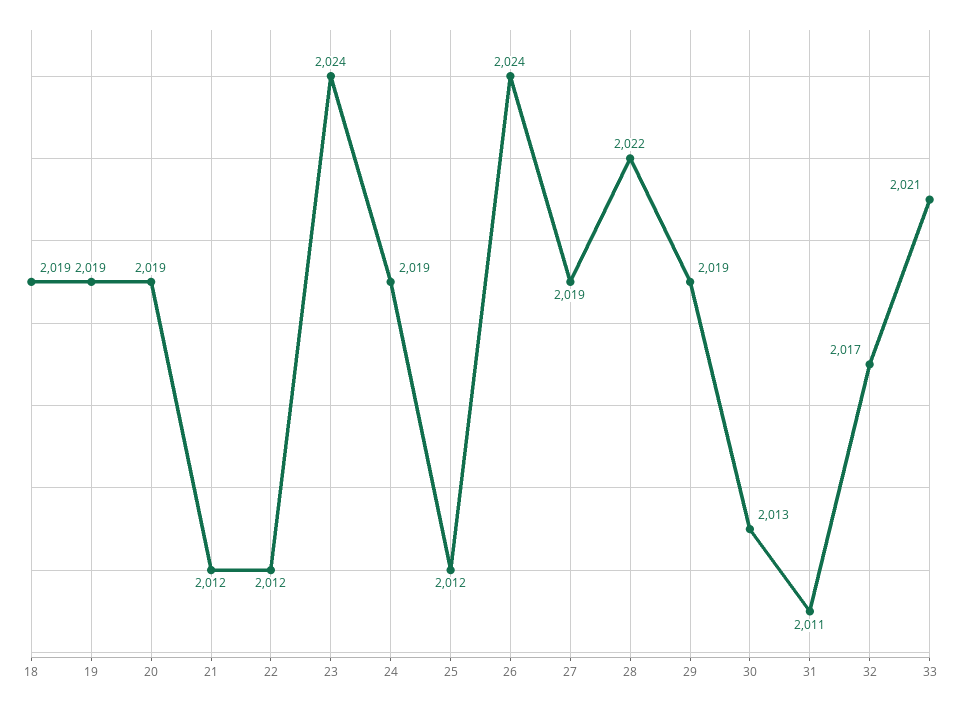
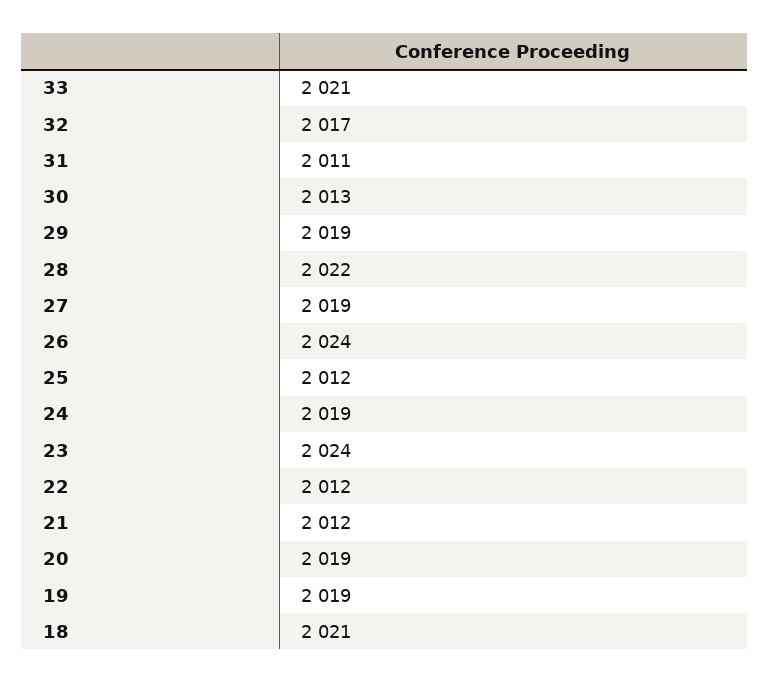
18: 2019 -> 2021

